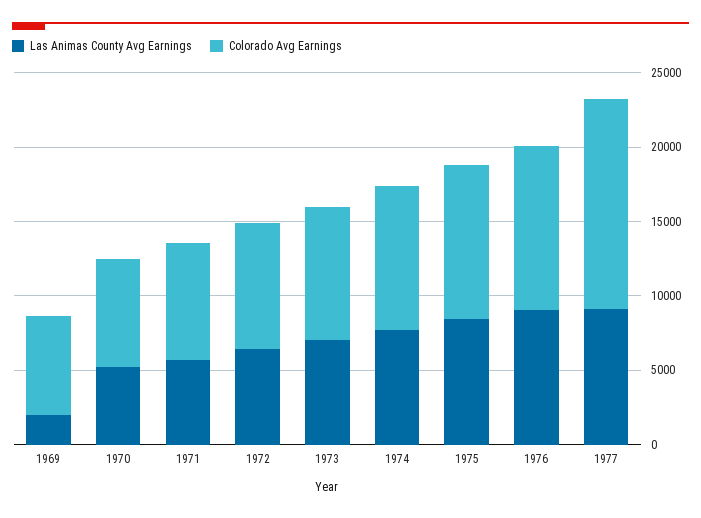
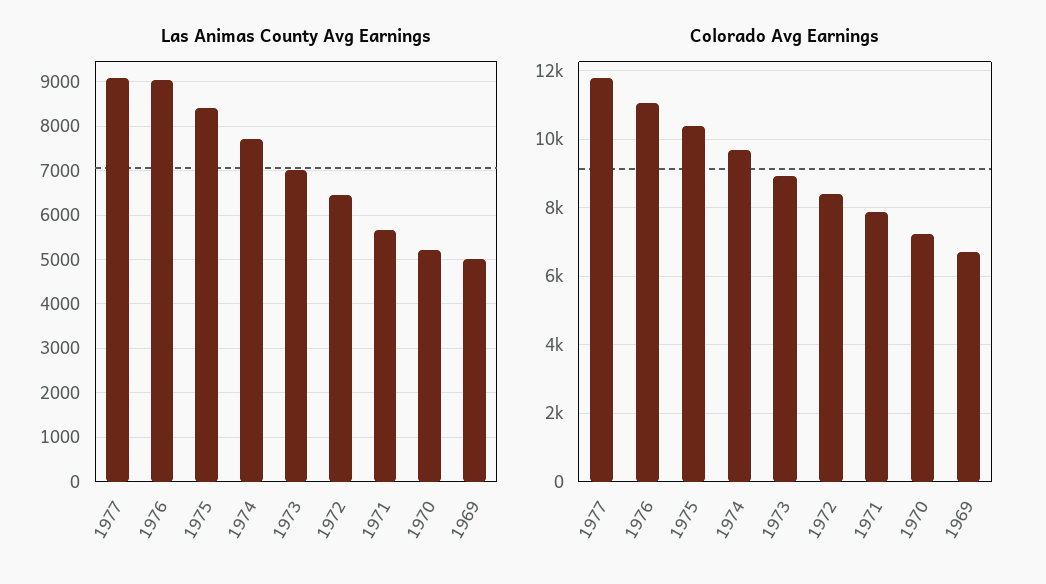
Las Animas County Avg Earnings, 1969: 2000 -> 5000
Colorado Avg Earnings, 1977: 14000 -> 11800

